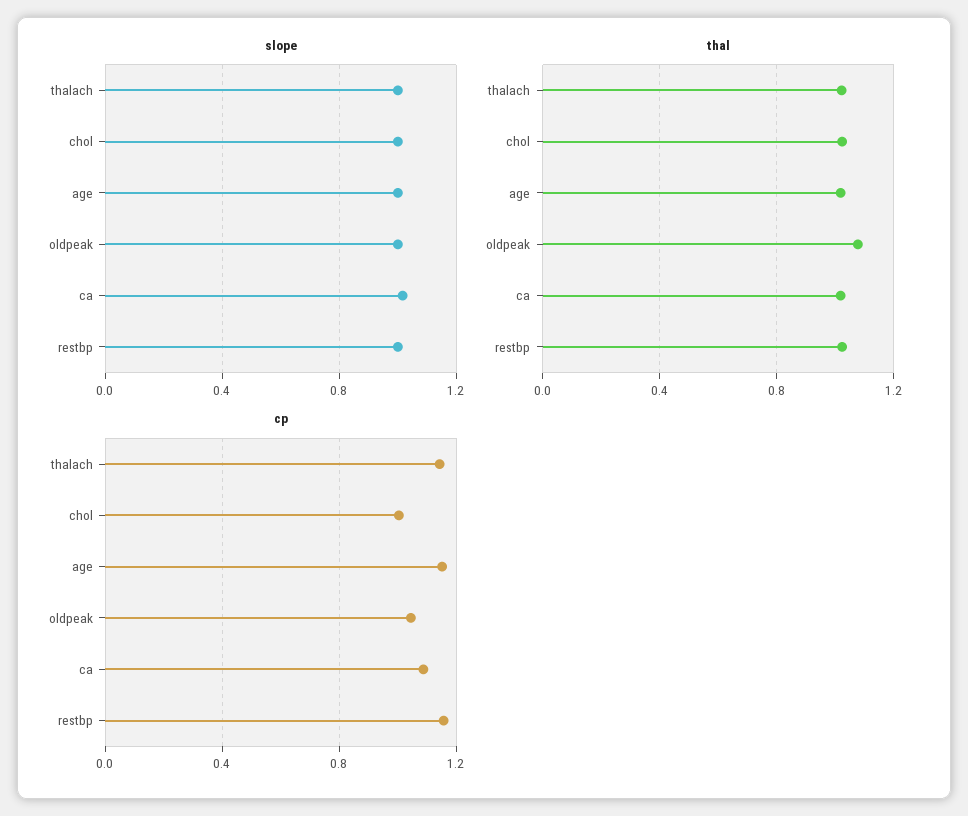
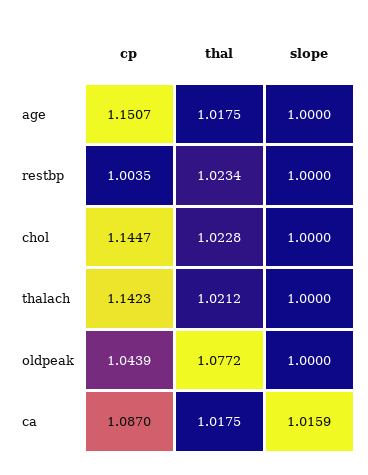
cp, chol: 1 -> 1.1447
cp, restbp: 1.15 -> 1.0035

